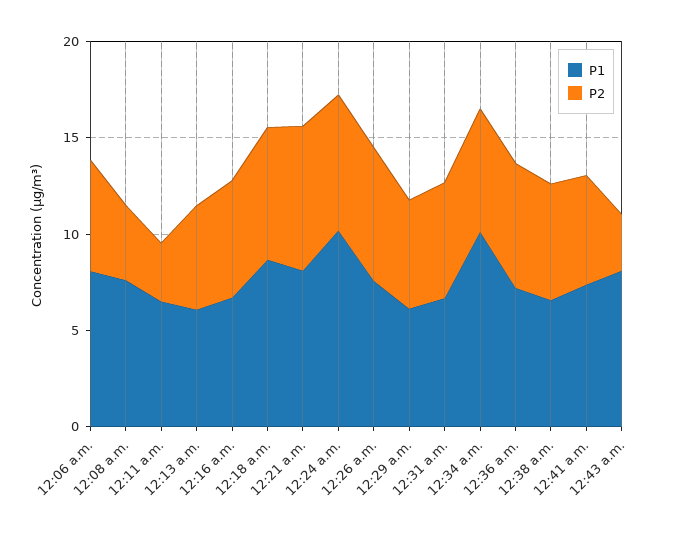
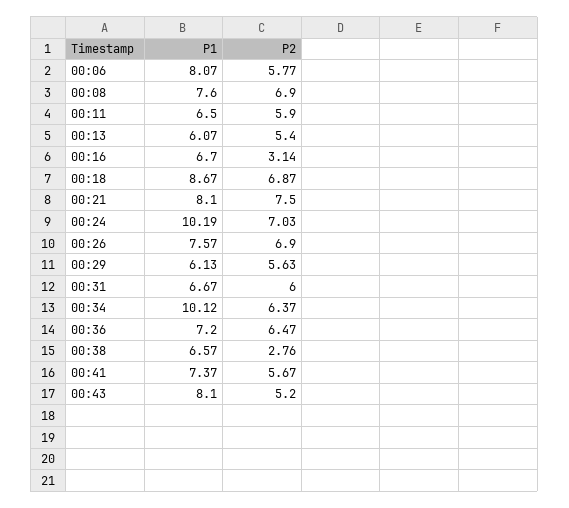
P2, 12:08 a.m.: 4 -> 6.9
P2, 12:11 a.m.: 3 -> 5.9
P2, 12:16 a.m.: 6 -> 3.14
P2, 12:38 a.m.: 6 -> 2.76
P2, 12:43 a.m.: 3 -> 5.2

